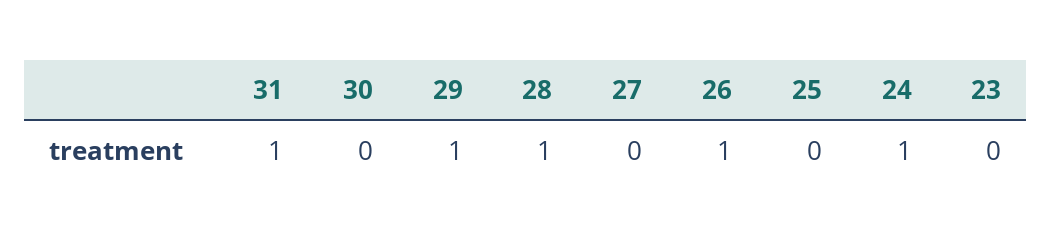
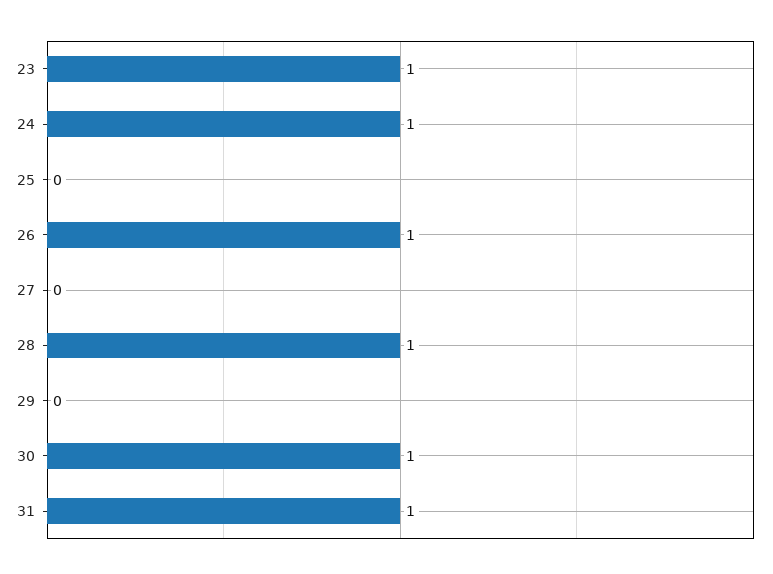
30: 0 -> 1
29: 1 -> 0
23: 0 -> 1

